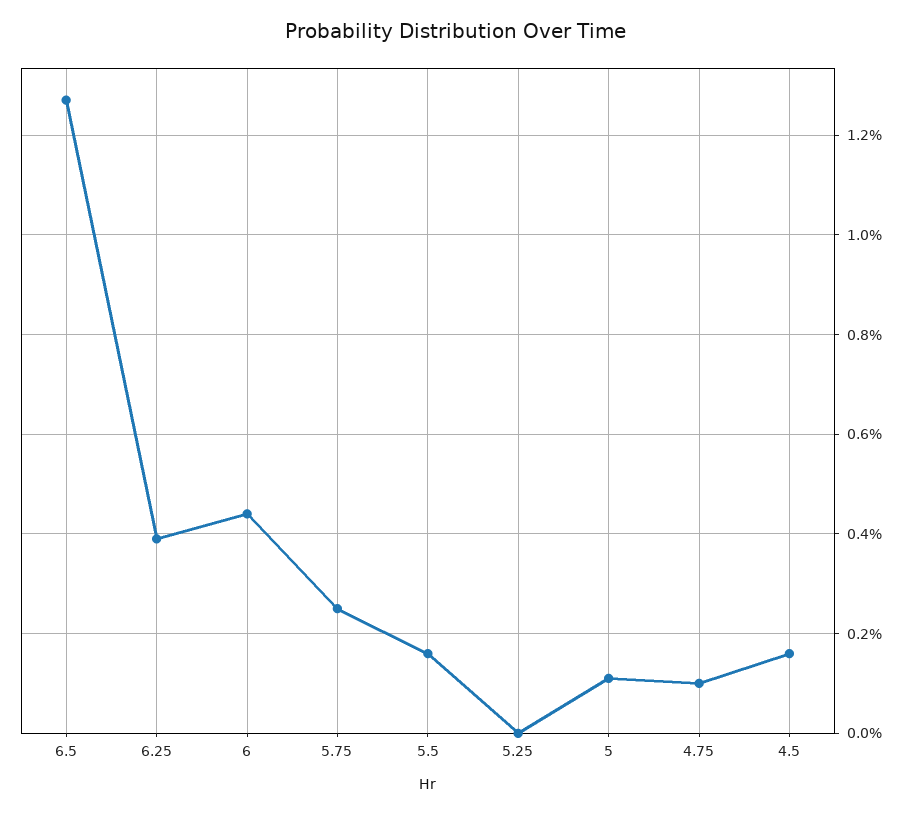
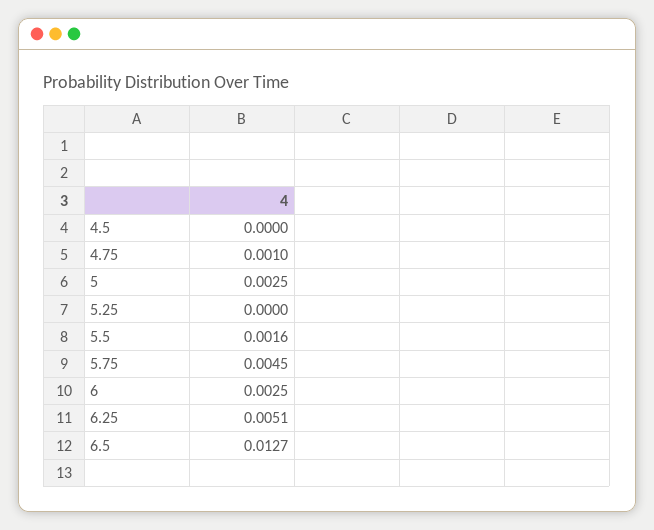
6.25: 0.004 -> 0.0051
6: 0.0045 -> 0.0025
5.75: 0.0025 -> 0.0045
5: 0.001 -> 0.0025
4.5: 0.0015 -> 0

